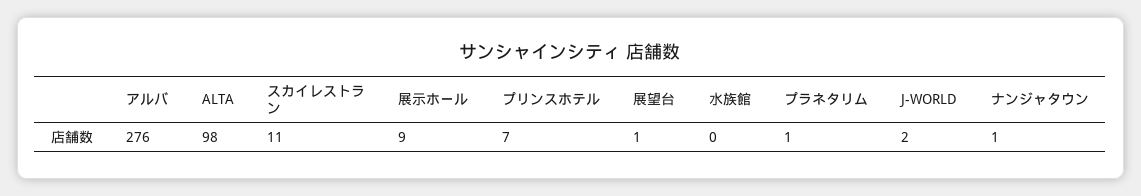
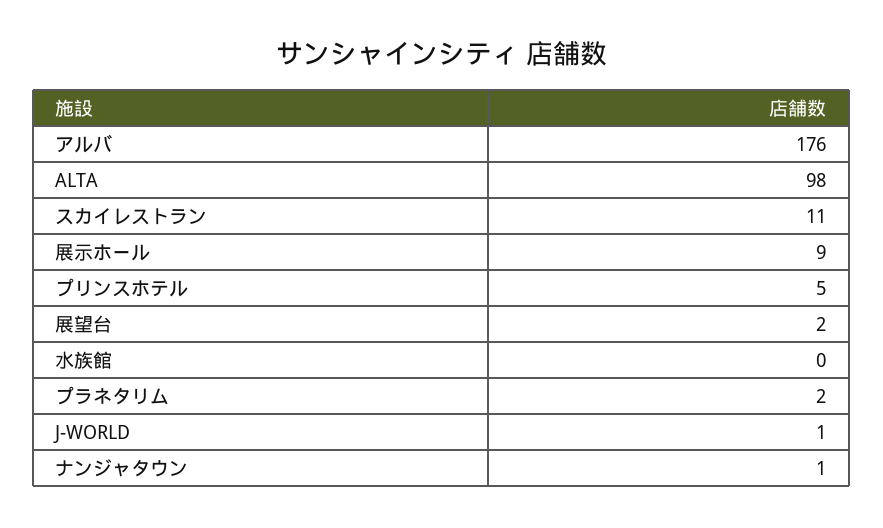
アルバ: 276 -> 176
プリンスホテル: 7 -> 5
展望台: 1 -> 2
プラネタリム: 1 -> 2
J-WORLD: 2 -> 1

